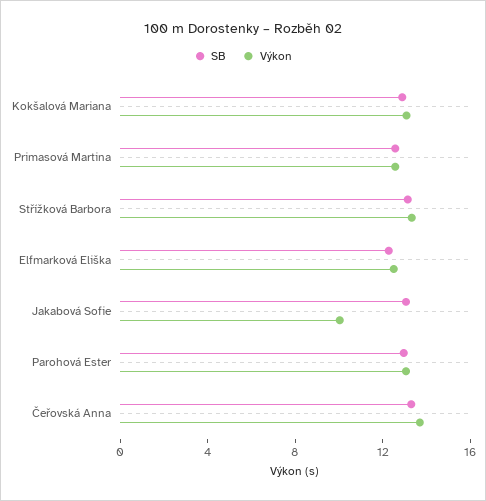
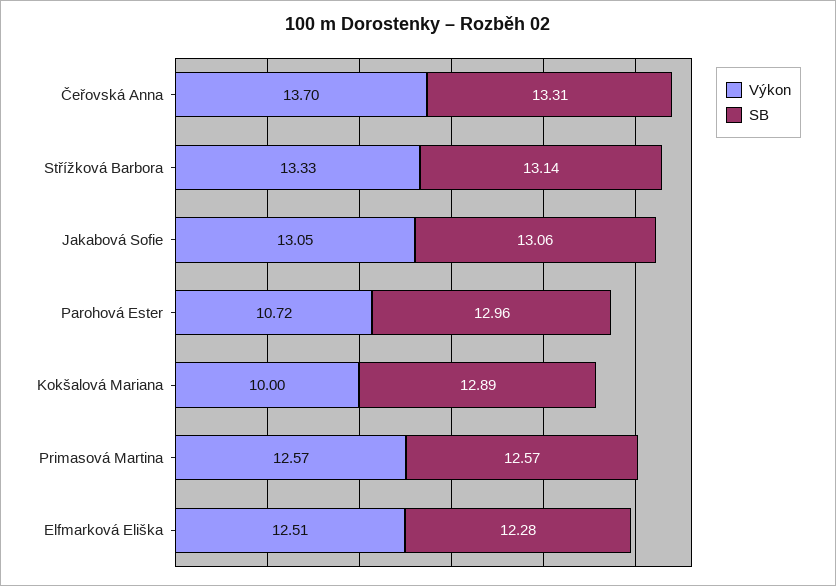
Výkon, Kokšalová Mariana: 13 -> 10
Výkon, Jakabová Sofie: 10 -> 13.05
Výkon, Parohová Ester: 13 -> 10.72

